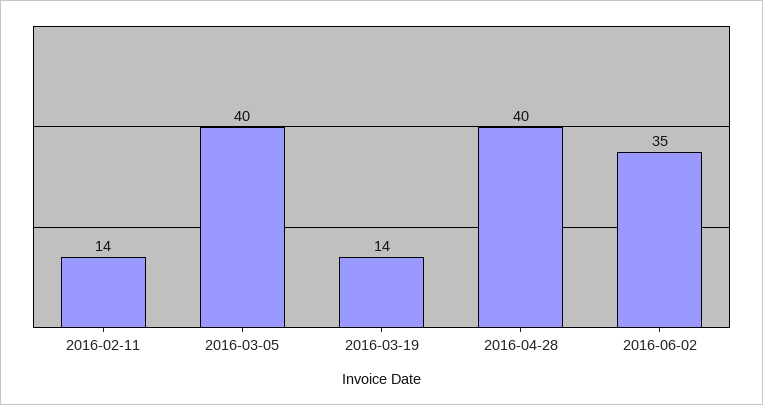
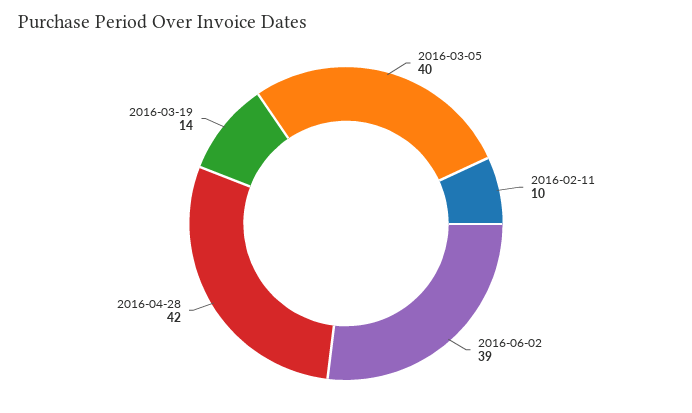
2016-02-11: 14 -> 10
2016-04-28: 40 -> 42
2016-06-02: 35 -> 39

